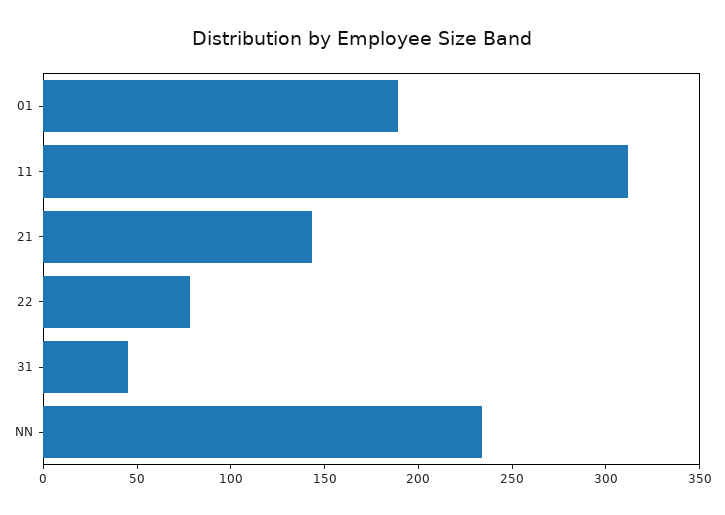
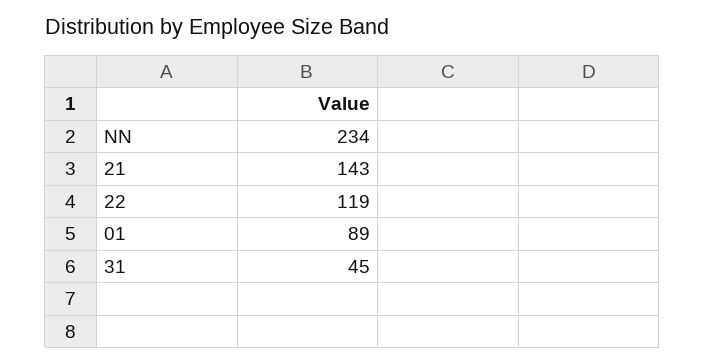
01: 190 -> 89
11: 310 -> none
22: 80 -> 119

